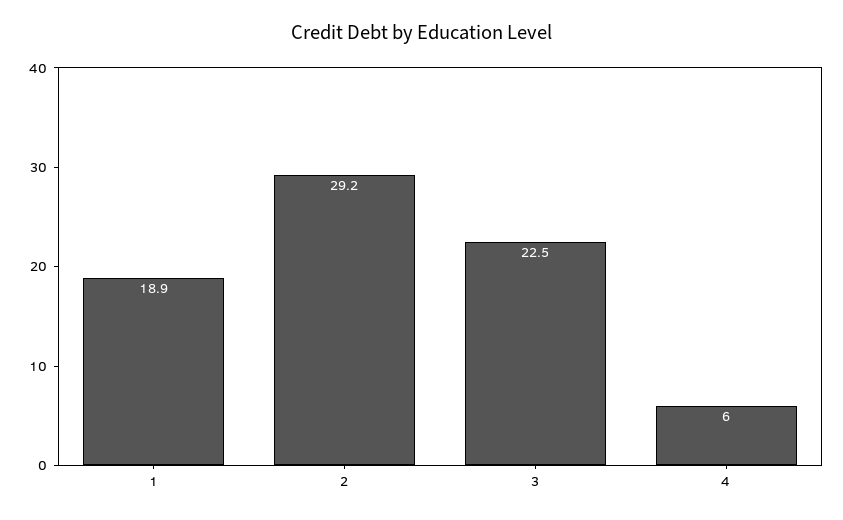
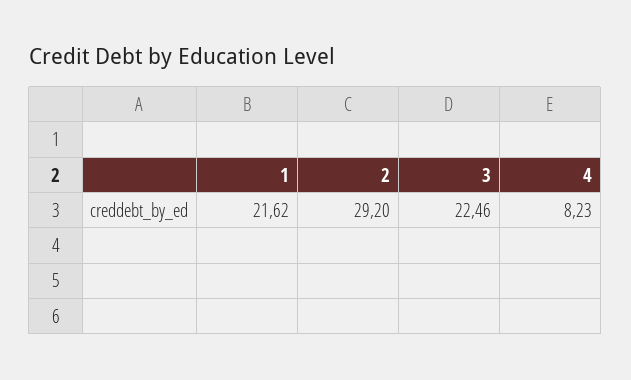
1: 18.9 -> 21.62
4: 6 -> 8.23

